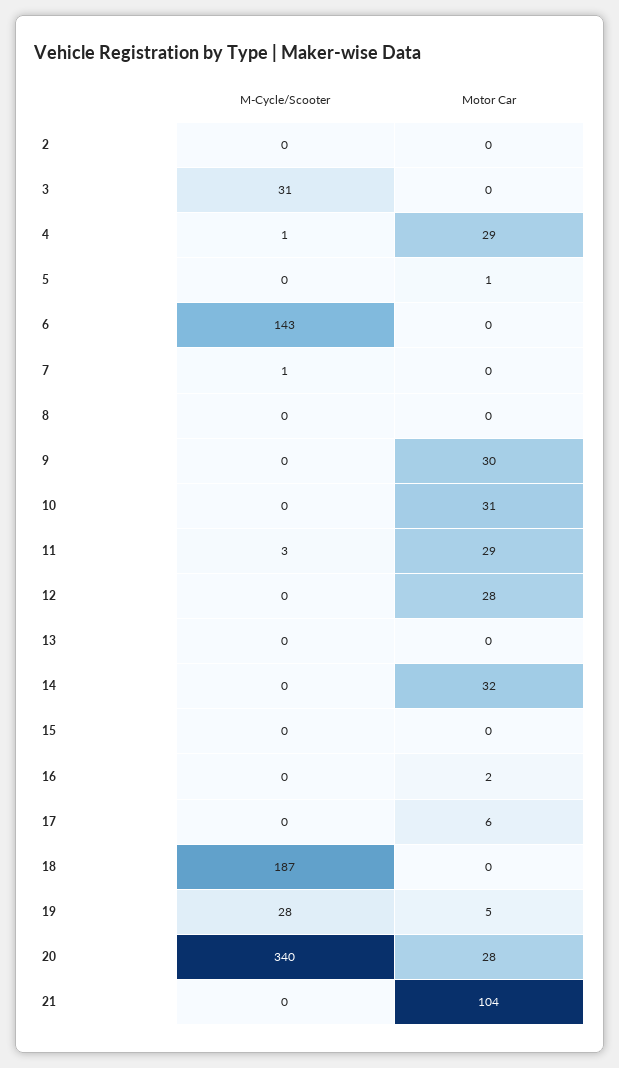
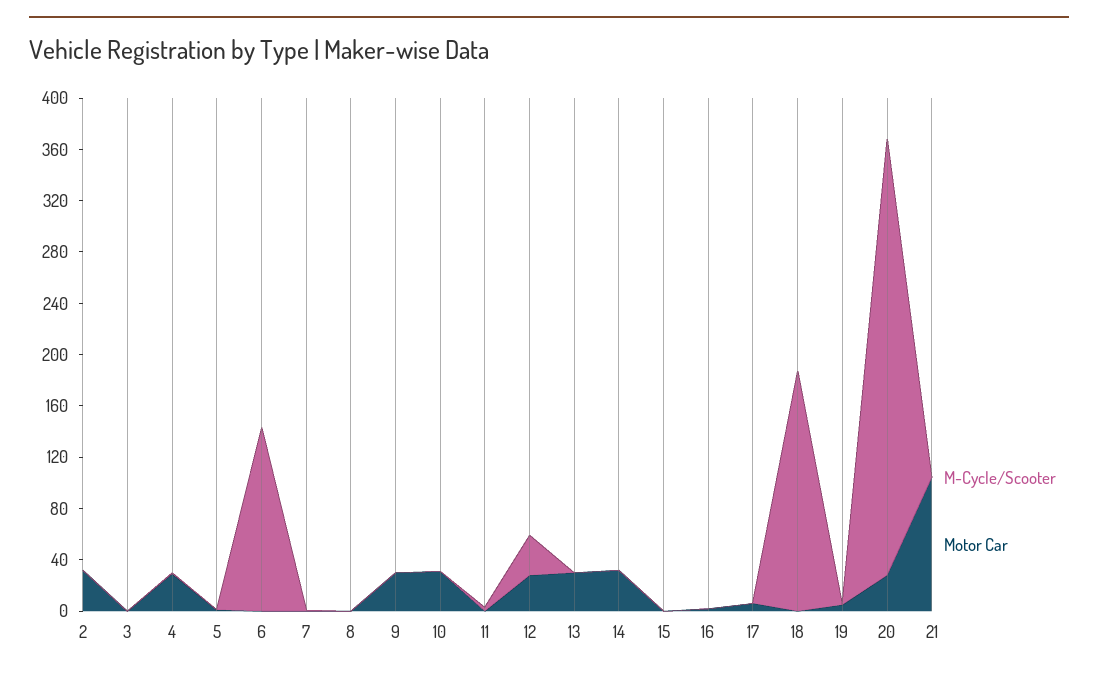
Motor Car, 2: 0 -> 30
M-Cycle/Scooter, 3: 31 -> 0
Motor Car, 11: 29 -> 0
M-Cycle/Scooter, 12: 0 -> 30
Motor Car, 13: 0 -> 30
M-Cycle/Scooter, 19: 28 -> 0

